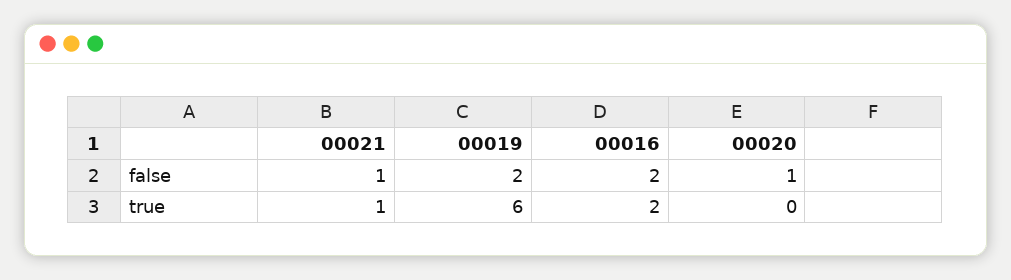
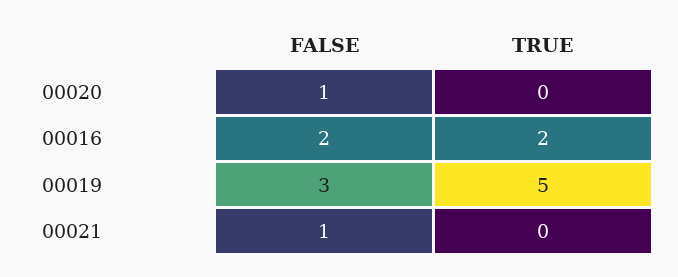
00019, false: 2 -> 3
00021, true: 1 -> 0
00019, true: 6 -> 5

